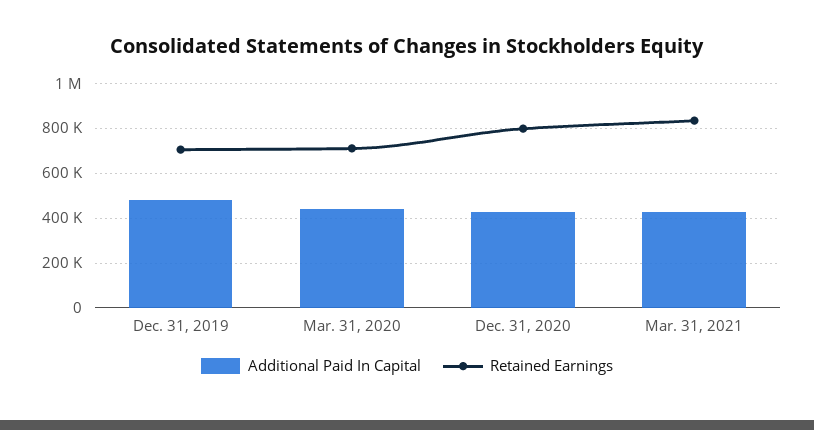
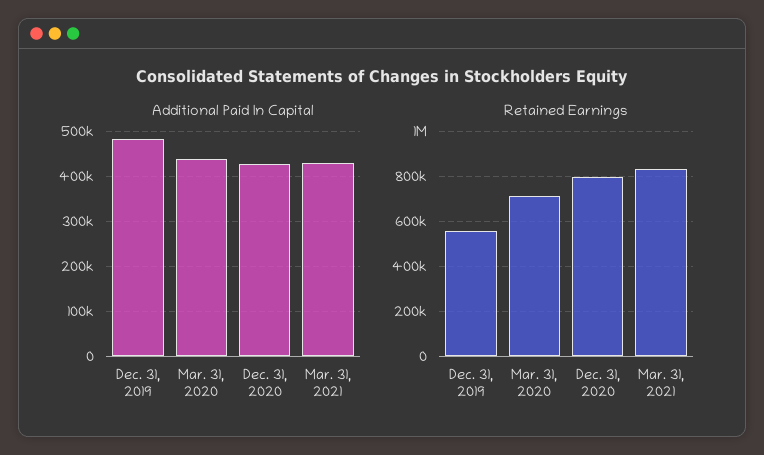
Retained Earnings, Dec. 31, 2019: 700000 -> 550000

